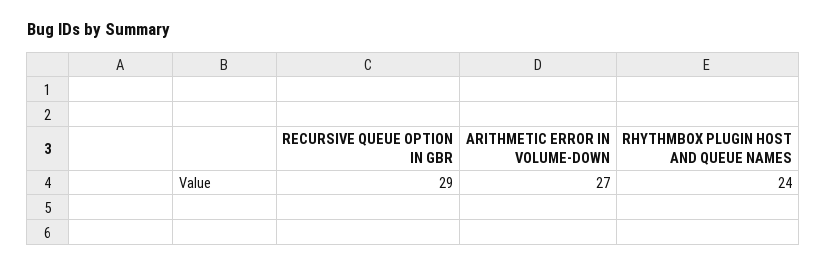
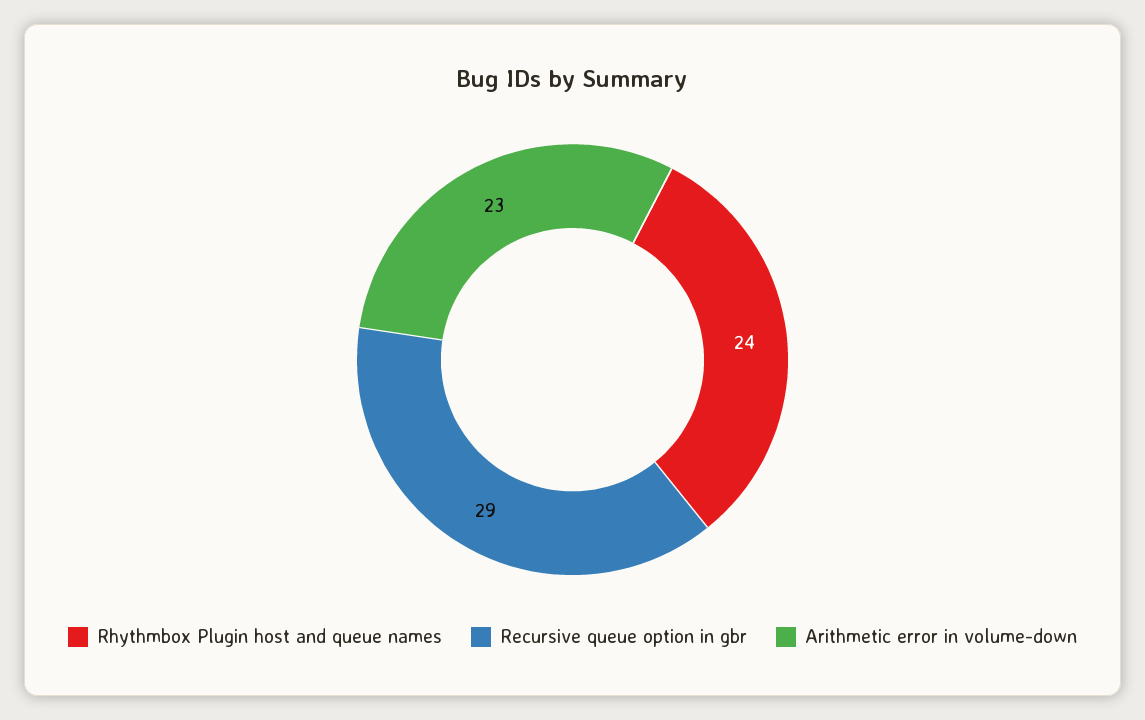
ARITHMETIC ERROR IN VOLUME-DOWN: 27 -> 23

